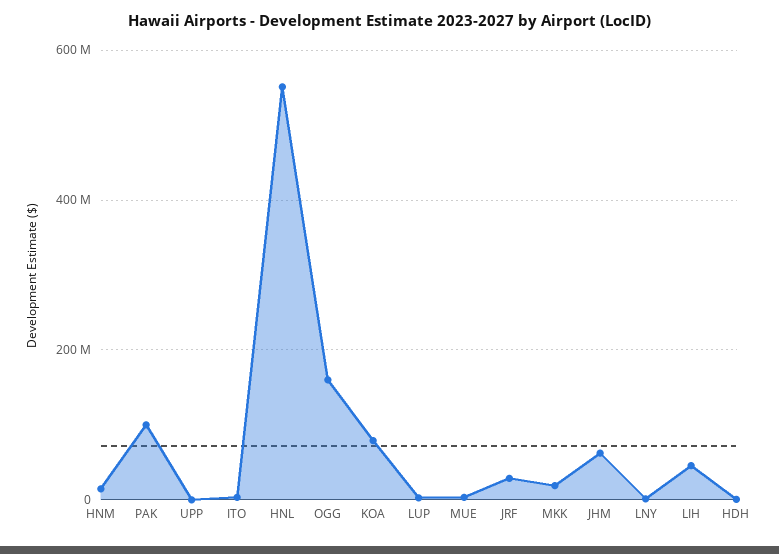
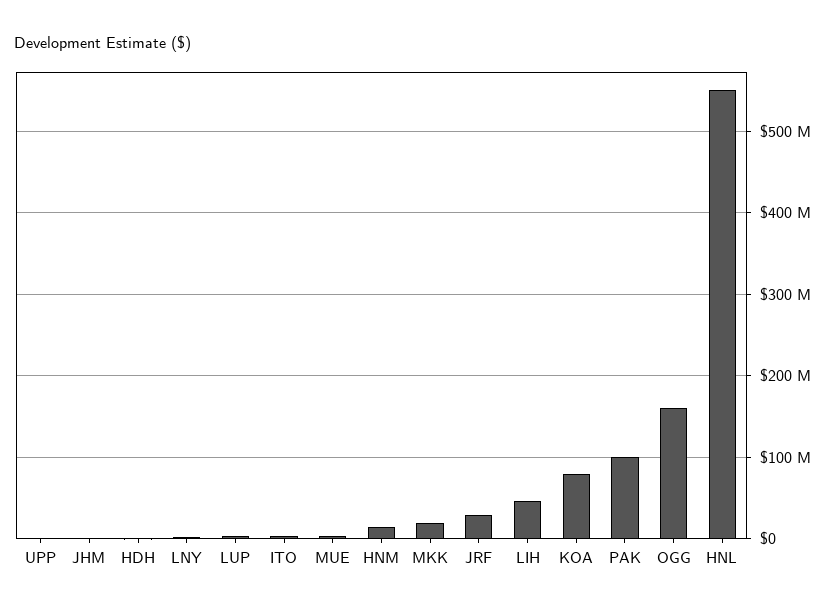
JHM: 60000000 -> 0

